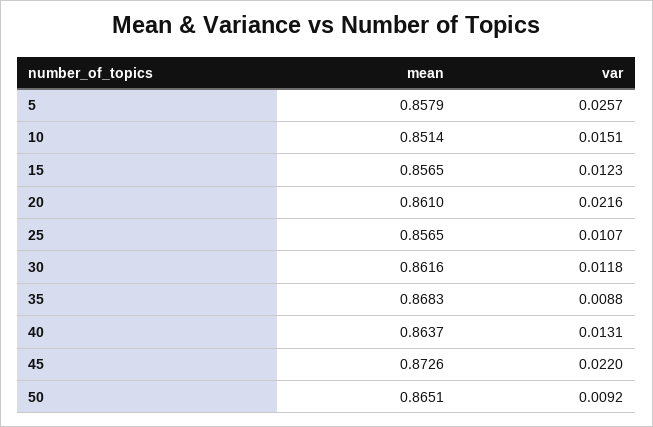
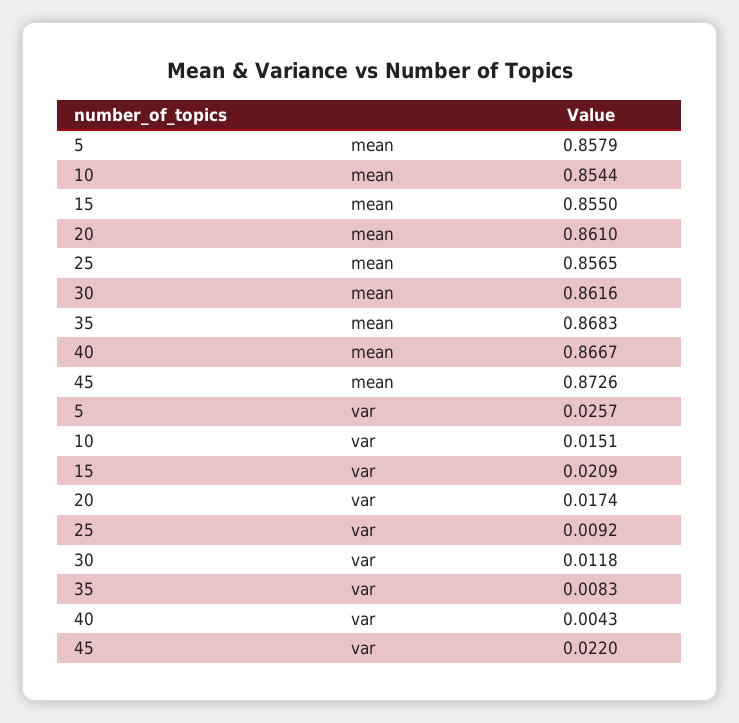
mean, 10: 0.8514 -> 0.8544
mean, 15: 0.8565 -> 0.855
var, 15: 0.0123 -> 0.0209
var, 20: 0.0216 -> 0.0174
var, 25: 0.0107 -> 0.0092
var, 35: 0.0088 -> 0.0083
mean, 40: 0.8637 -> 0.8667
var, 40: 0.0131 -> 0.0043
mean, 50: 0.8651 -> none
var, 50: 0.0092 -> none

